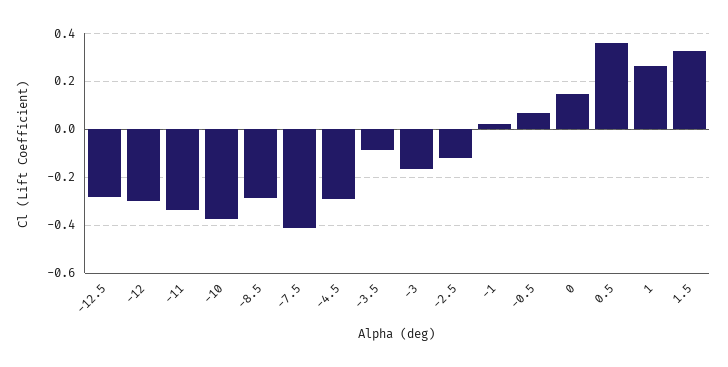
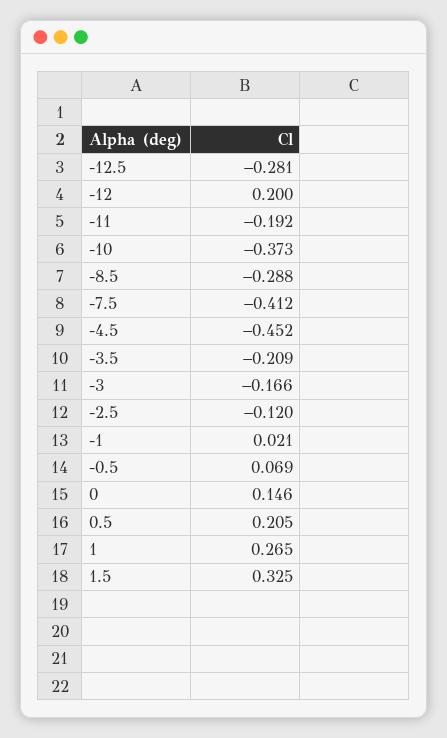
-12: -0.3 -> 0.2
-11: -0.35 -> -0.192
-4.5: -0.3 -> -0.452
-3.5: -0.1 -> -0.209
0.5: 0.35 -> 0.205

